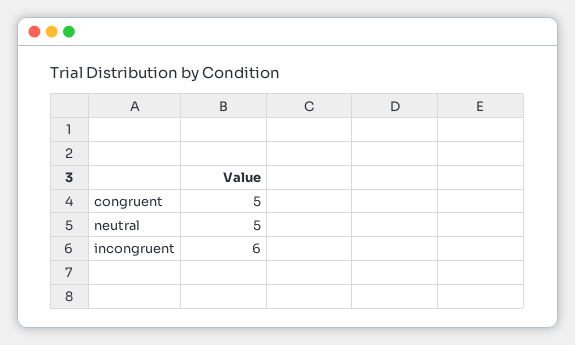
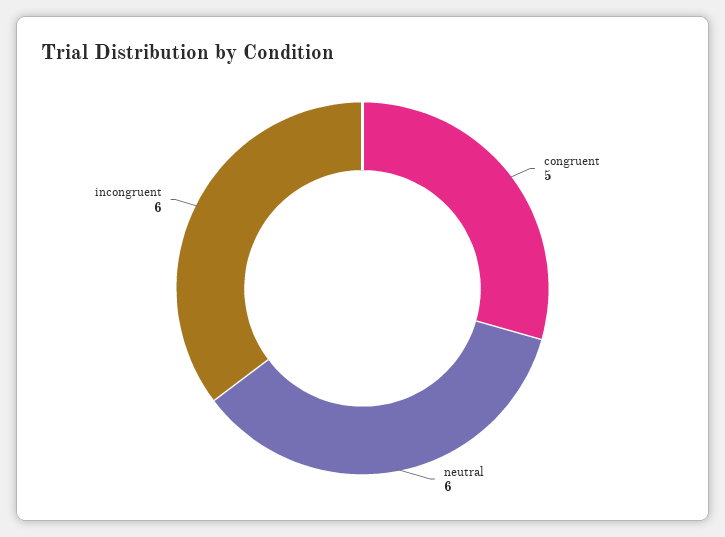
neutral: 5 -> 6

